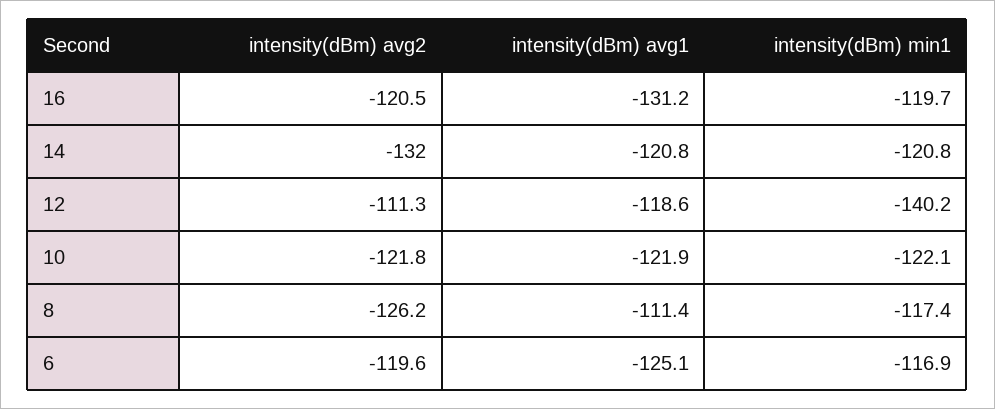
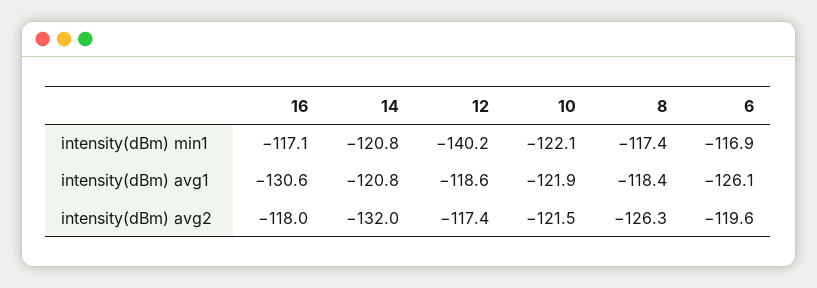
intensity(dBm) avg2, 16: -120.5 -> -118
intensity(dBm) avg1, 16: -131.2 -> -130.6
intensity(dBm) min1, 16: -119.7 -> -117.1
intensity(dBm) avg2, 12: -111.3 -> -117.4
intensity(dBm) avg2, 10: -121.8 -> -121.5
intensity(dBm) avg2, 8: -126.2 -> -126.3
intensity(dBm) avg1, 8: -111.4 -> -118.4
intensity(dBm) avg1, 6: -125.1 -> -126.1

